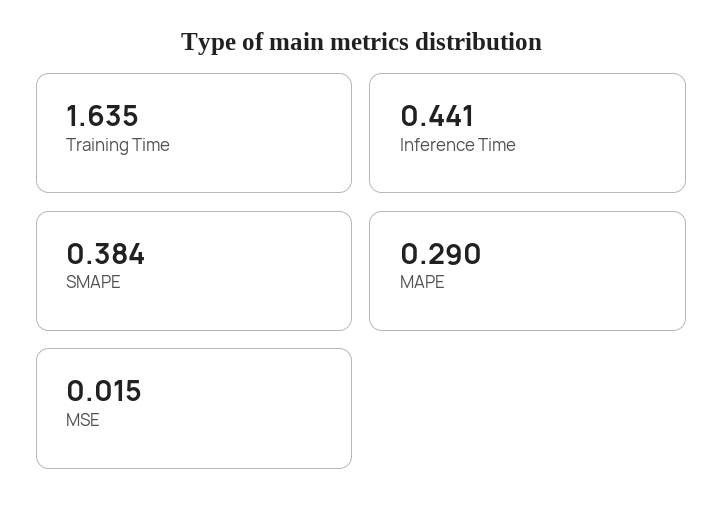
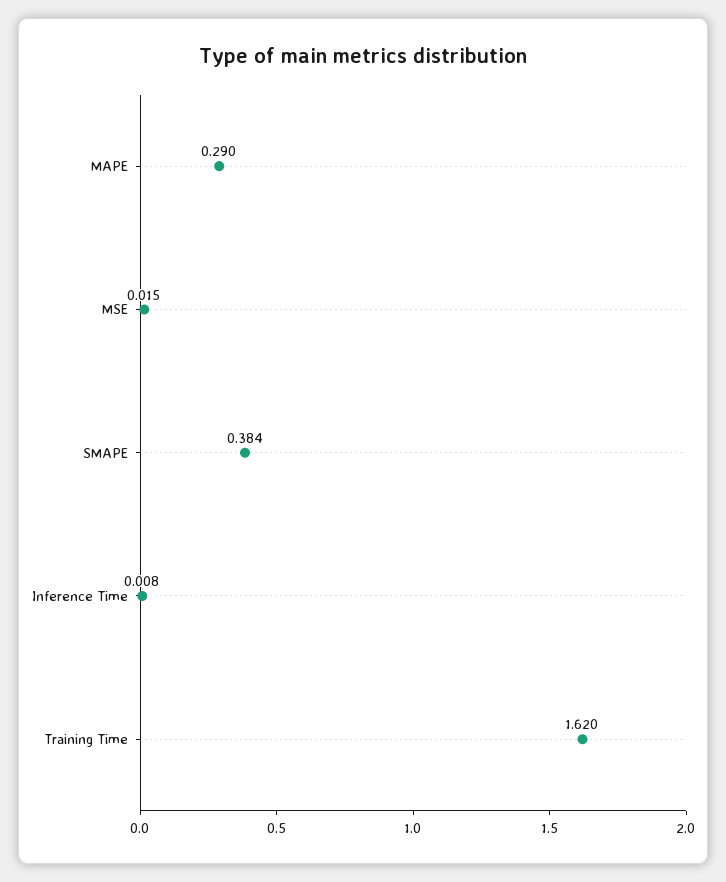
Training Time: 1.635 -> 1.62
Inference Time: 0.441 -> 0.008

